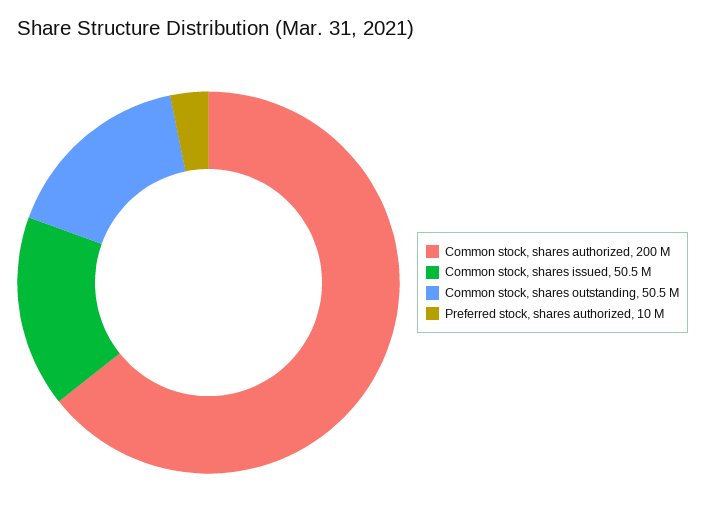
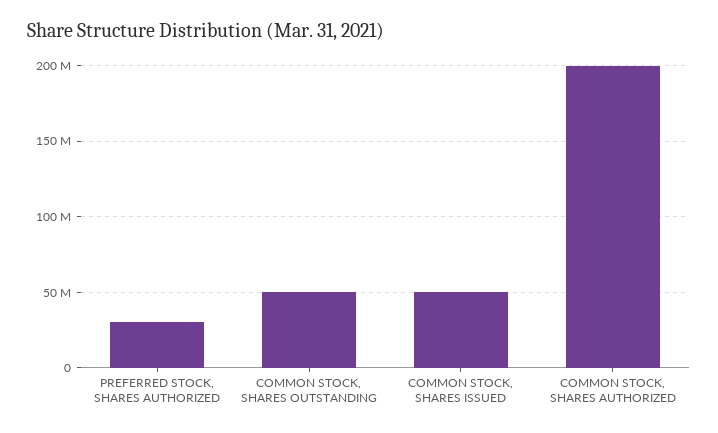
Preferred stock, shares authorized: 10000000 -> 30000000

